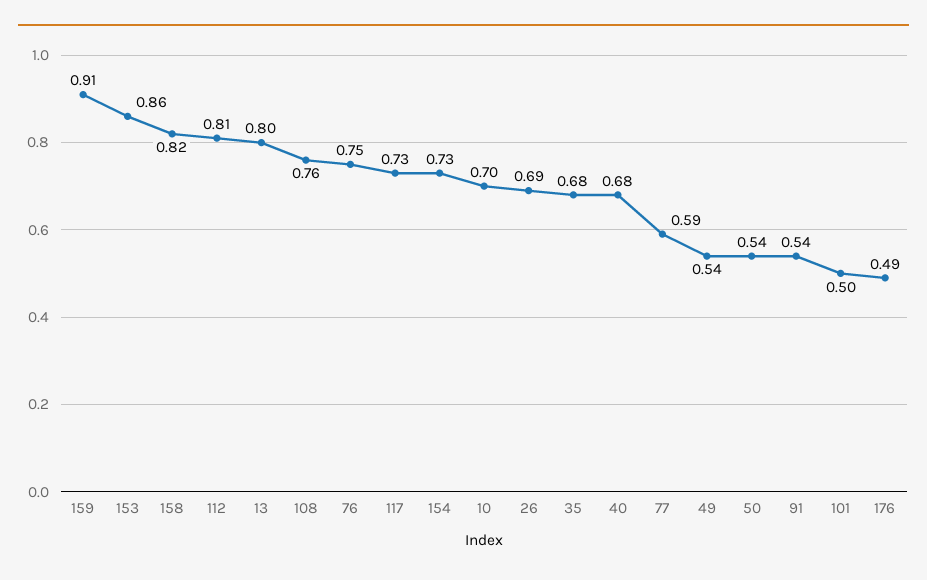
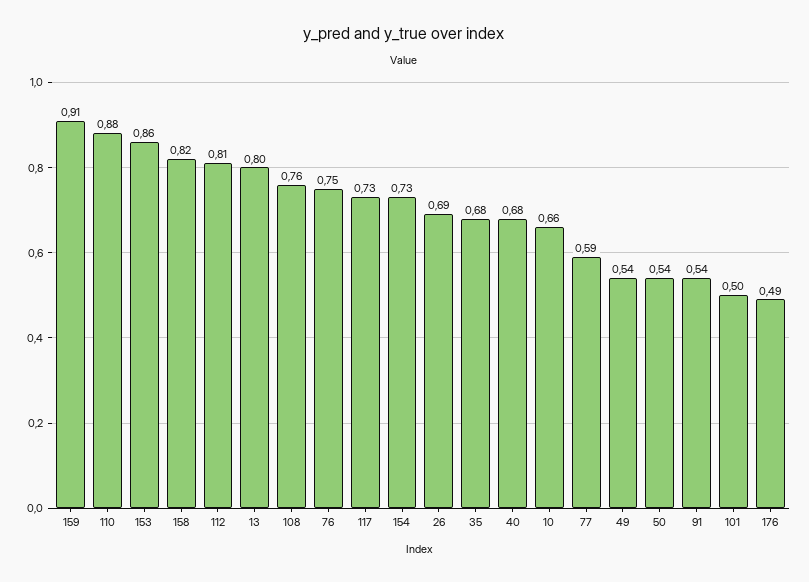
10: 0.7 -> 0.66
110: none -> 0.88

